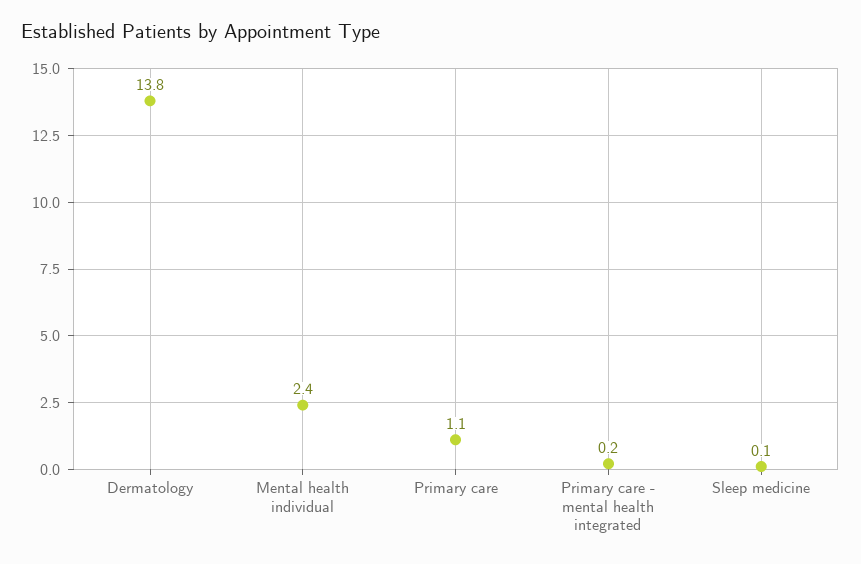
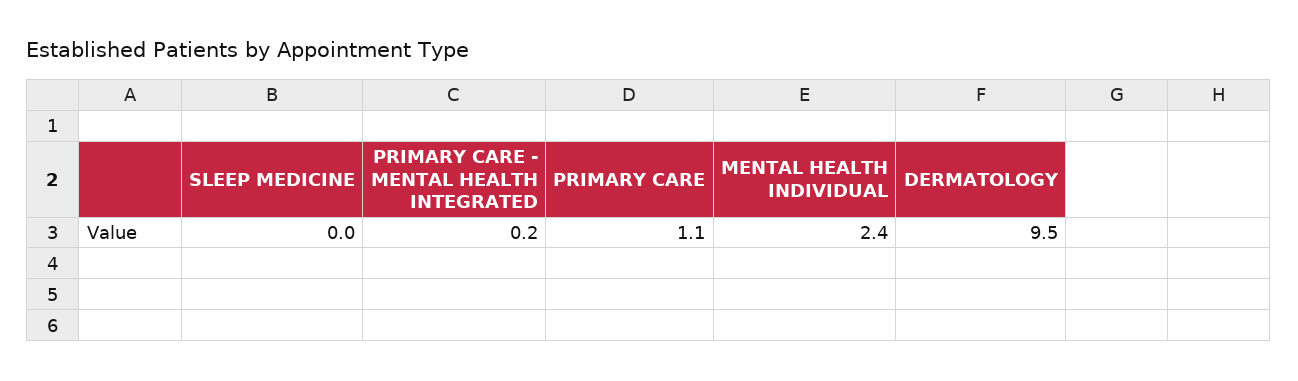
Dermatology: 13.8 -> 9.5
Sleep medicine: 0.1 -> 0

